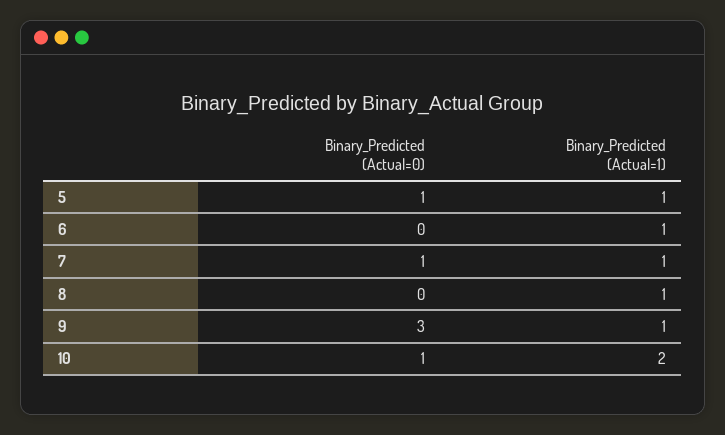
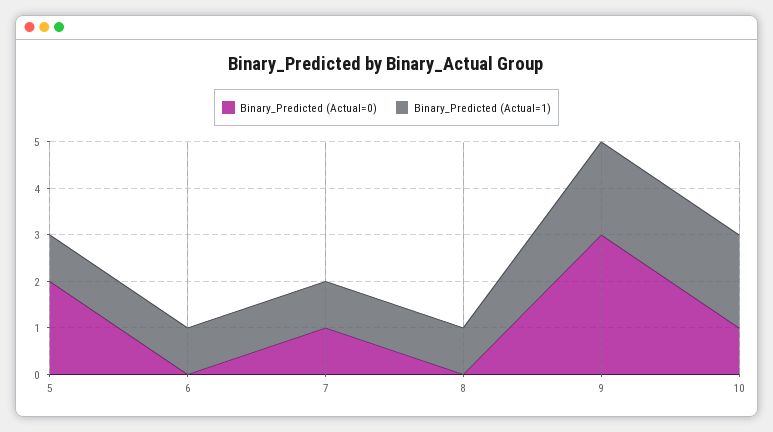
Binary_Predicted (Actual=0), 5: 1 -> 2
Binary_Predicted (Actual=1), 9: 1 -> 2

